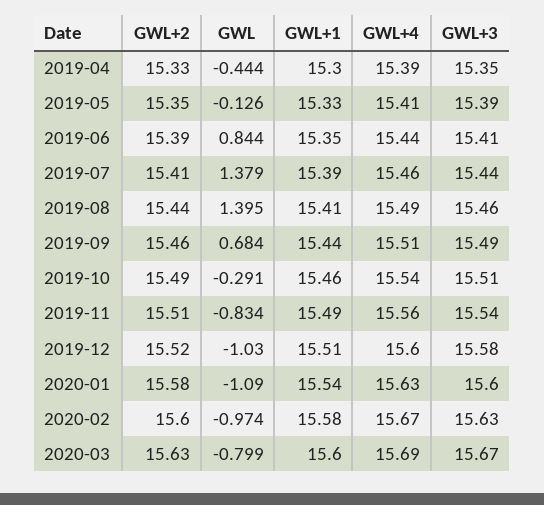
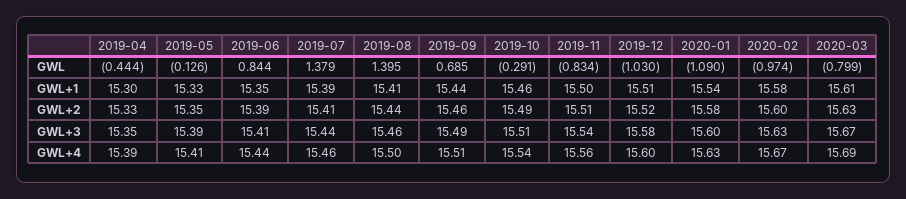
GWL+4, 2019-08: 15.49 -> 15.5
GWL, 2019-09: 0.684 -> 0.685
GWL+1, 2019-11: 15.49 -> 15.5
GWL+1, 2020-03: 15.6 -> 15.61

